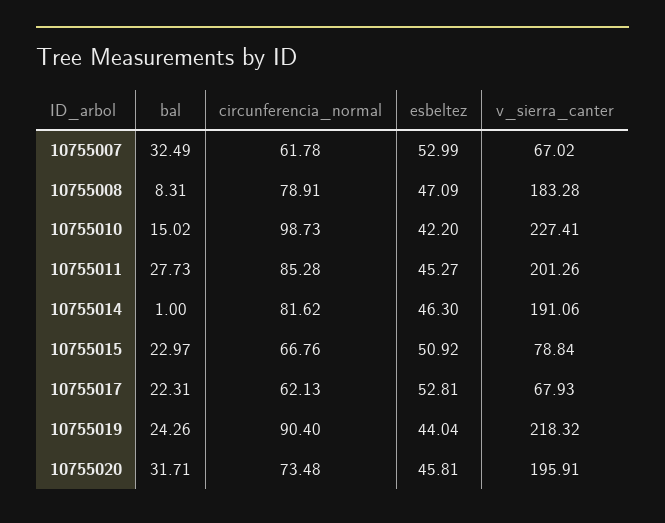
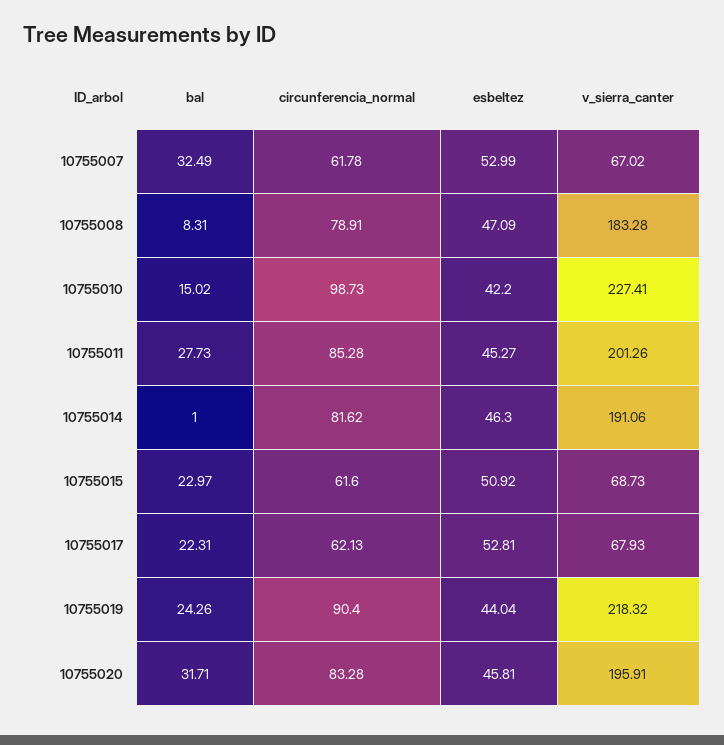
circunferencia_normal, 10755015: 66.76 -> 61.6
v_sierra_canter, 10755015: 78.84 -> 68.73
circunferencia_normal, 10755020: 73.48 -> 83.28

